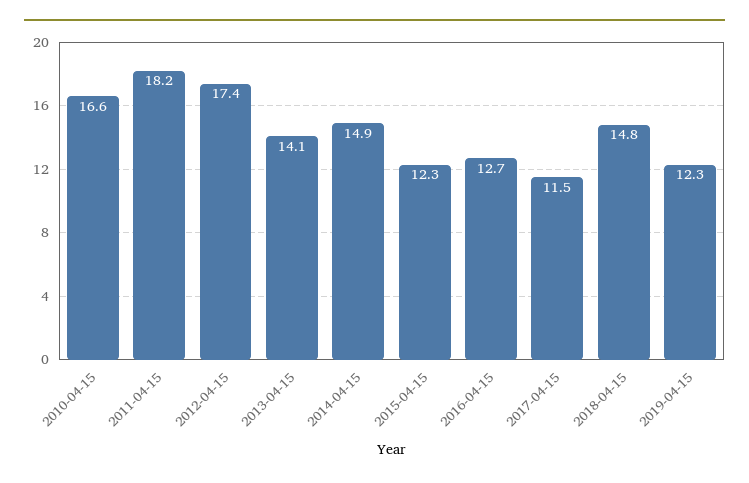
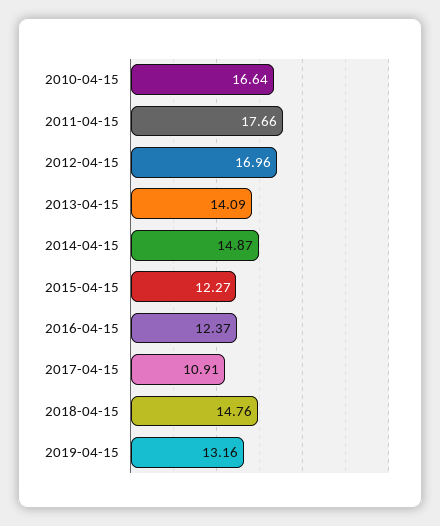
2011-04-15: 18.2 -> 17.66
2012-04-15: 17.4 -> 16.96
2016-04-15: 12.7 -> 12.37
2017-04-15: 11.5 -> 10.91
2019-04-15: 12.3 -> 13.16

